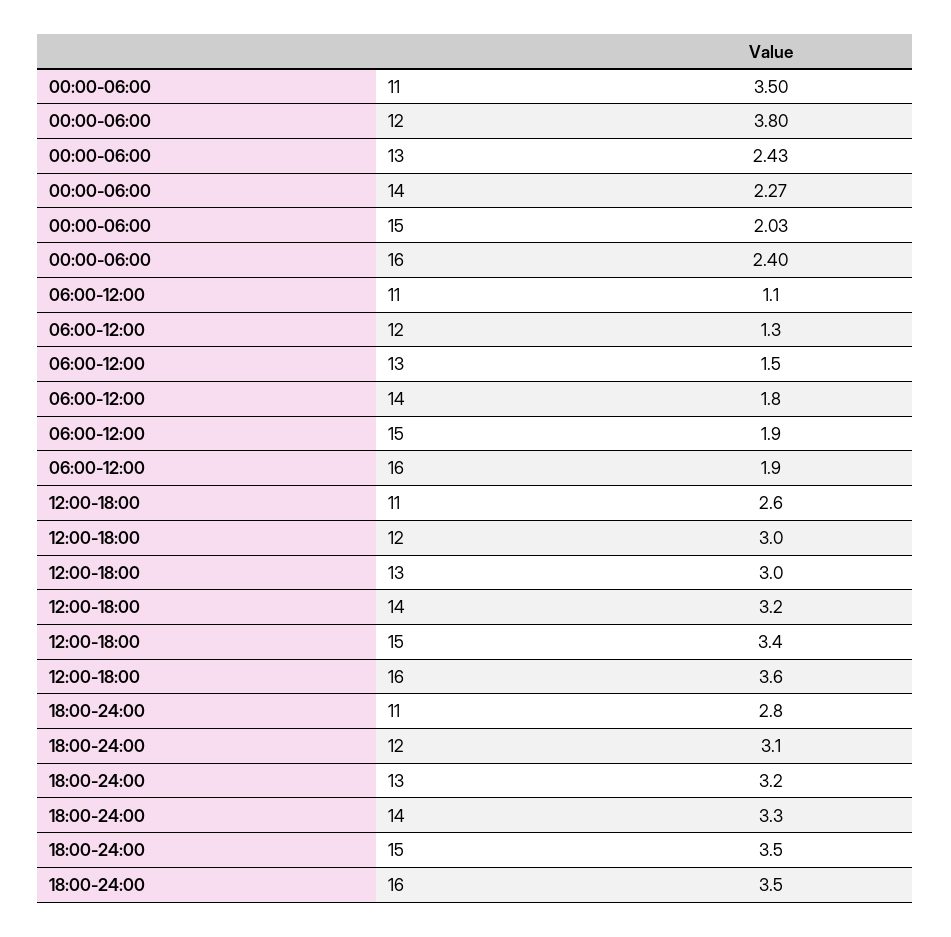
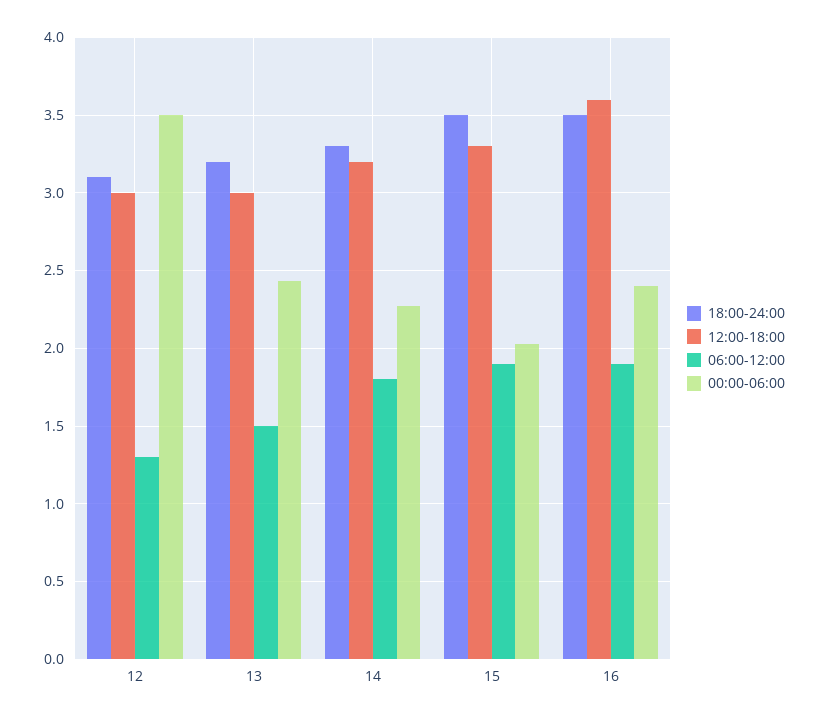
00:00-06:00, 11: 3.5 -> none
00:00-06:00, 12: 3.8 -> 3.5
06:00-12:00, 11: 1.1 -> none
12:00-18:00, 11: 2.6 -> none
12:00-18:00, 15: 3.4 -> 3.3
18:00-24:00, 11: 2.8 -> none

